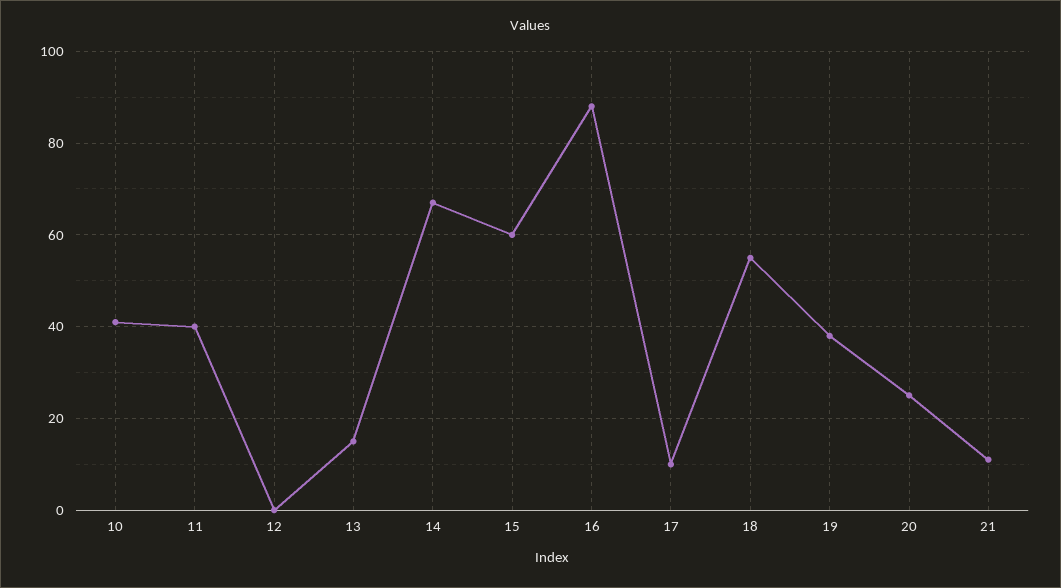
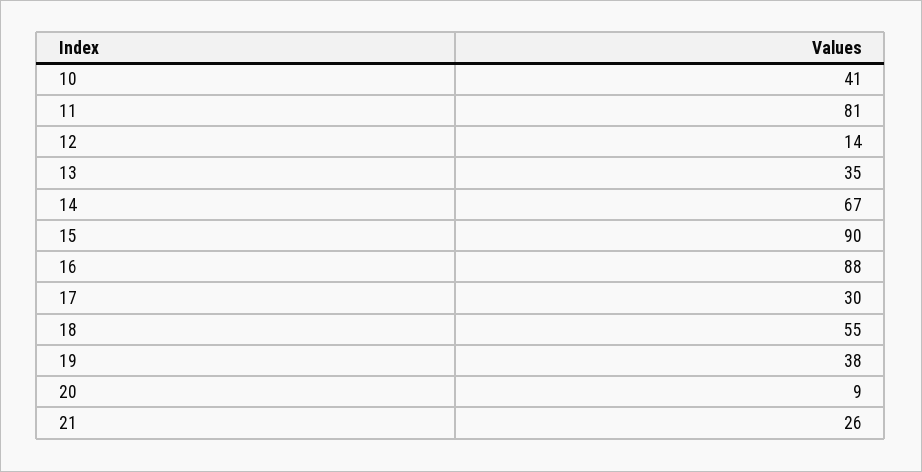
11: 40 -> 81
12: 0 -> 14
13: 15 -> 35
15: 60 -> 90
17: 10 -> 30
20: 25 -> 9
21: 10 -> 26

